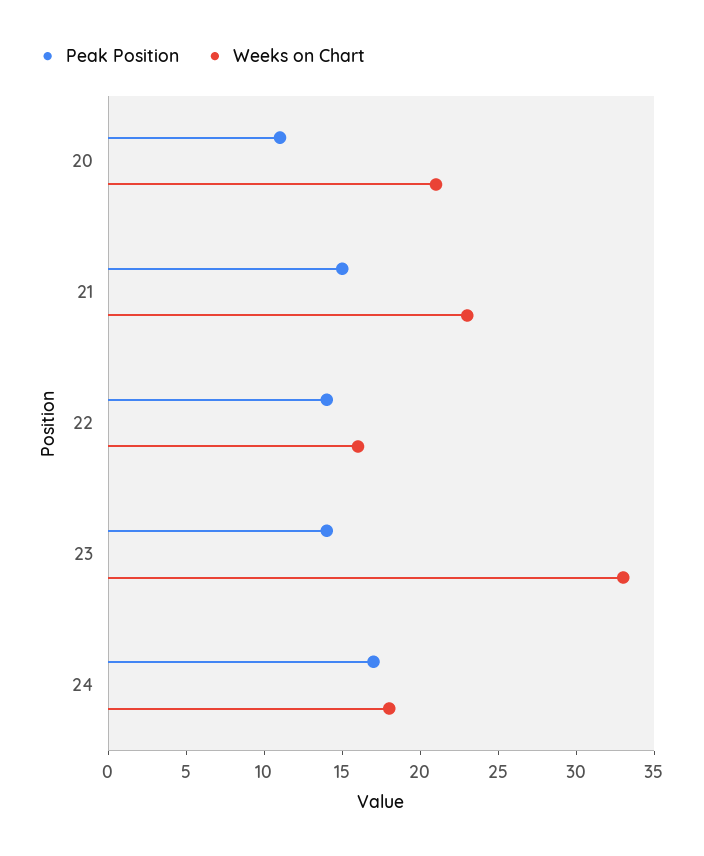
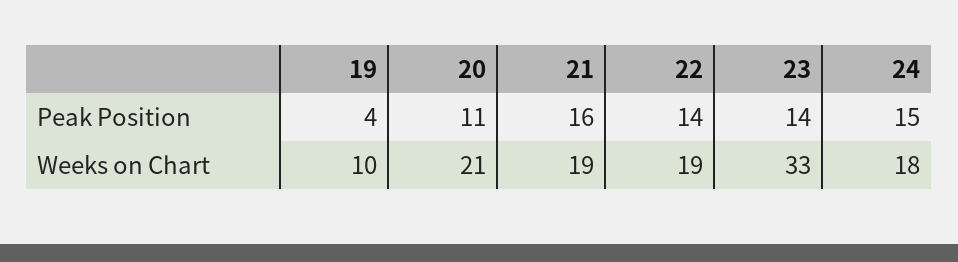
Peak Position, 21: 15 -> 16
Weeks on Chart, 21: 23 -> 19
Weeks on Chart, 22: 16 -> 19
Peak Position, 24: 17 -> 15
Peak Position, 19: none -> 4
Weeks on Chart, 19: none -> 10

